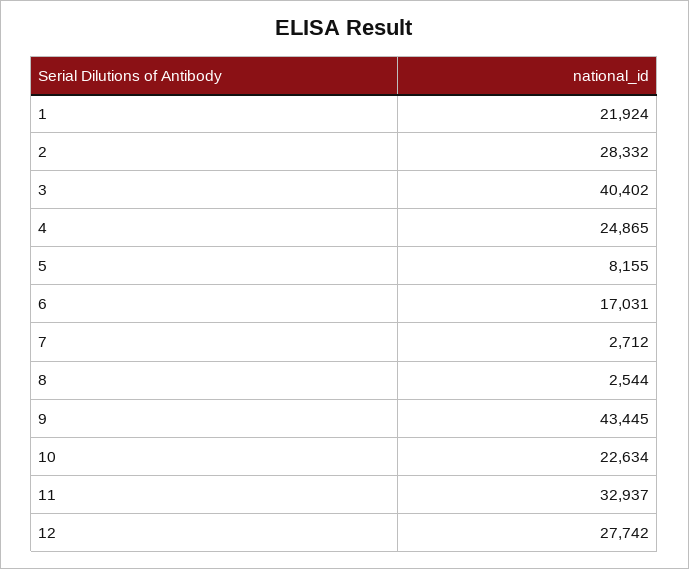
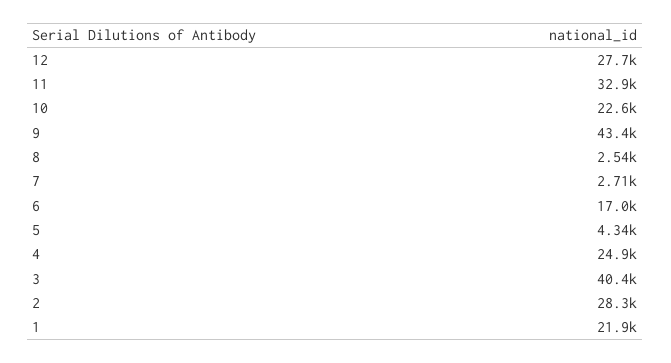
5: 8155 -> 4340

